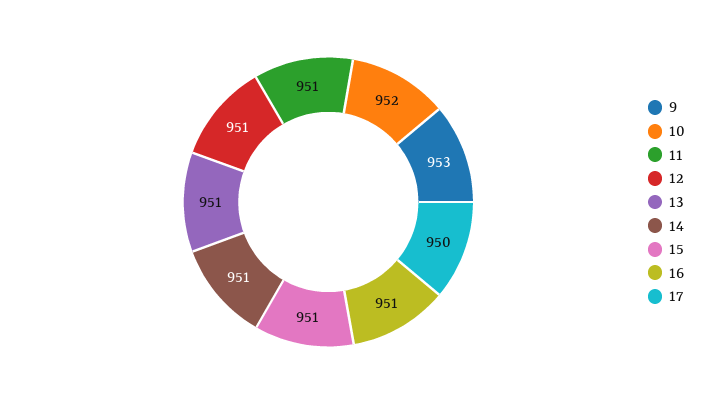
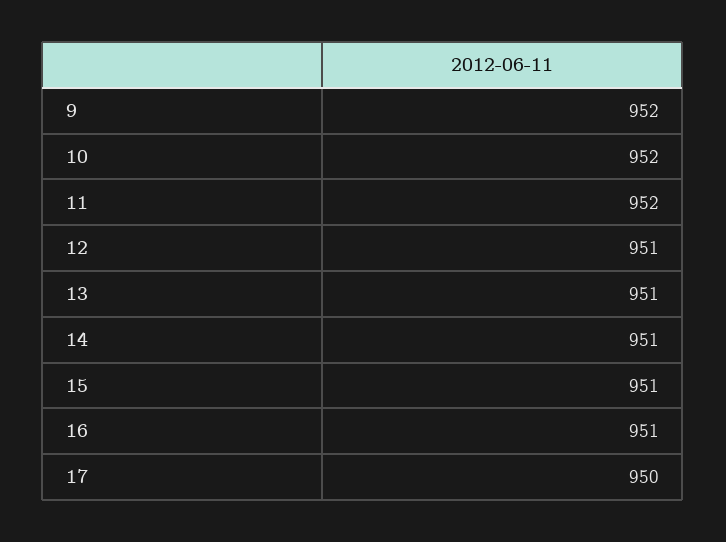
9: 953 -> 952
11: 951 -> 952

